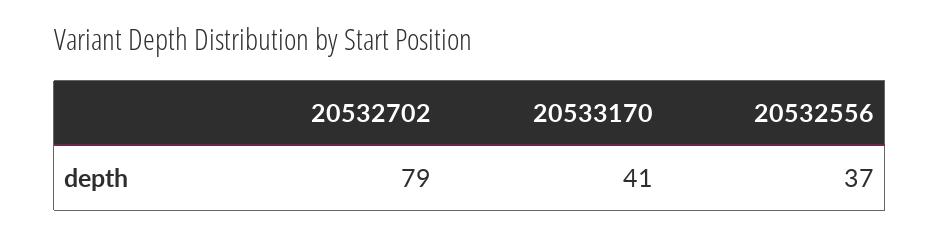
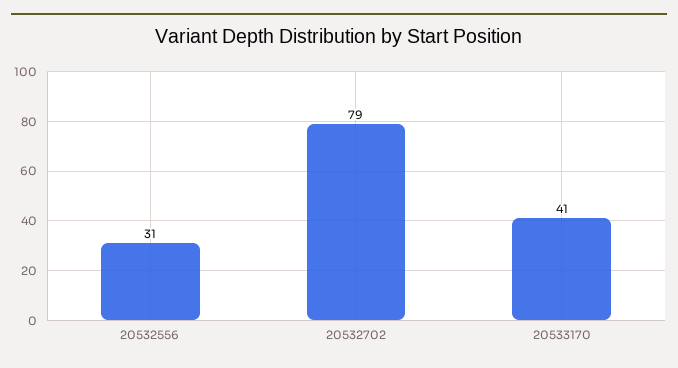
20532556: 37 -> 31

